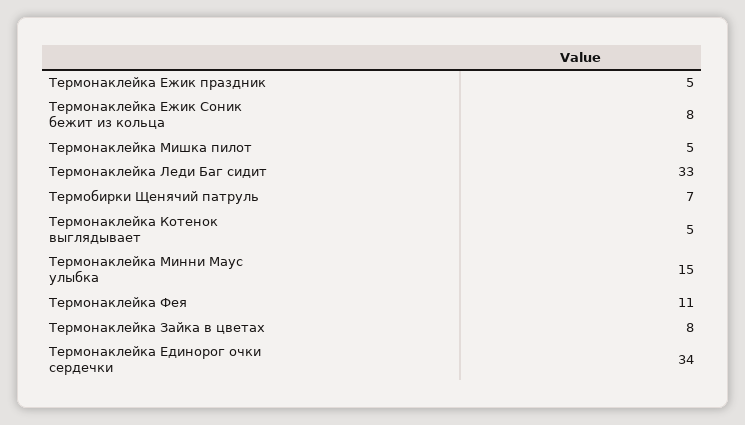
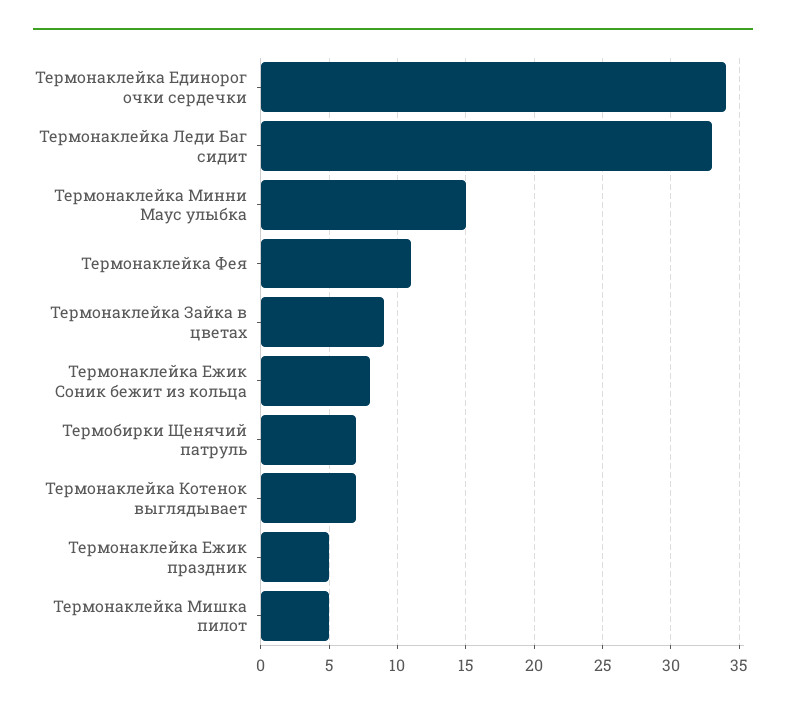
Термонаклейка Котенок выглядывает: 5 -> 7
Термонаклейка Зайка в цветах: 8 -> 9

